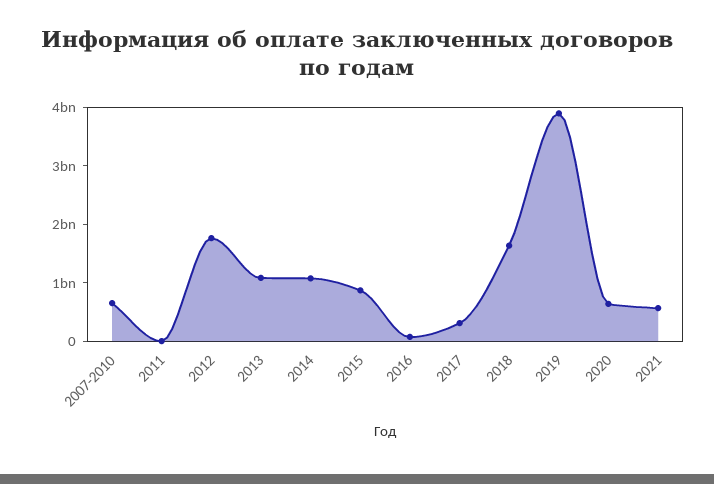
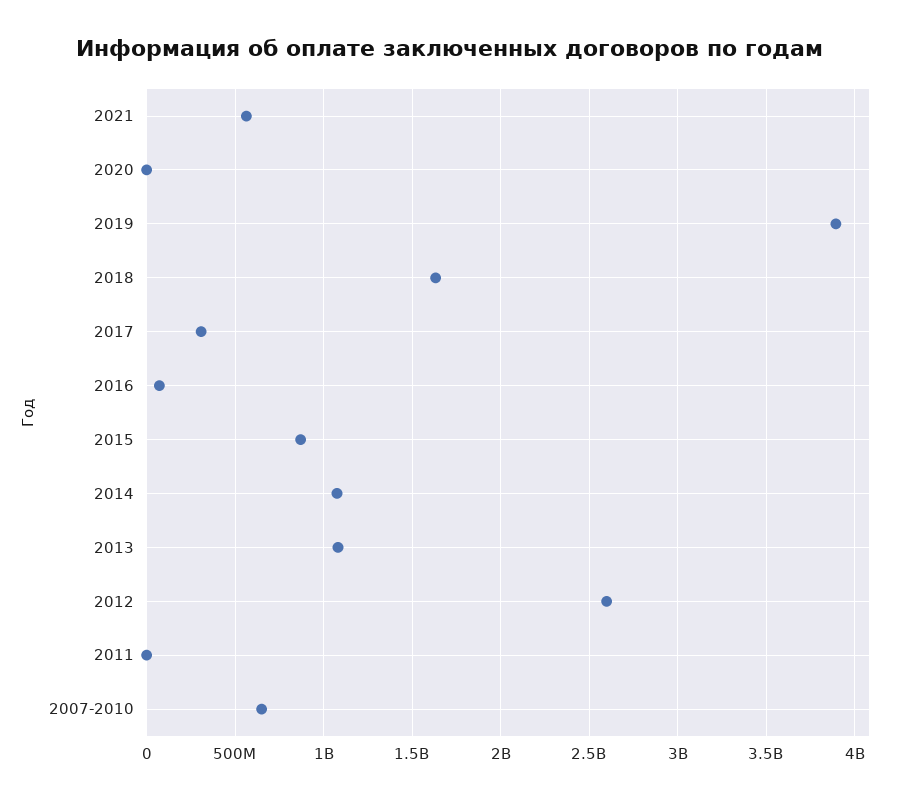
2012: 1800000000 -> 2600000000
2020: 600000000 -> 0

